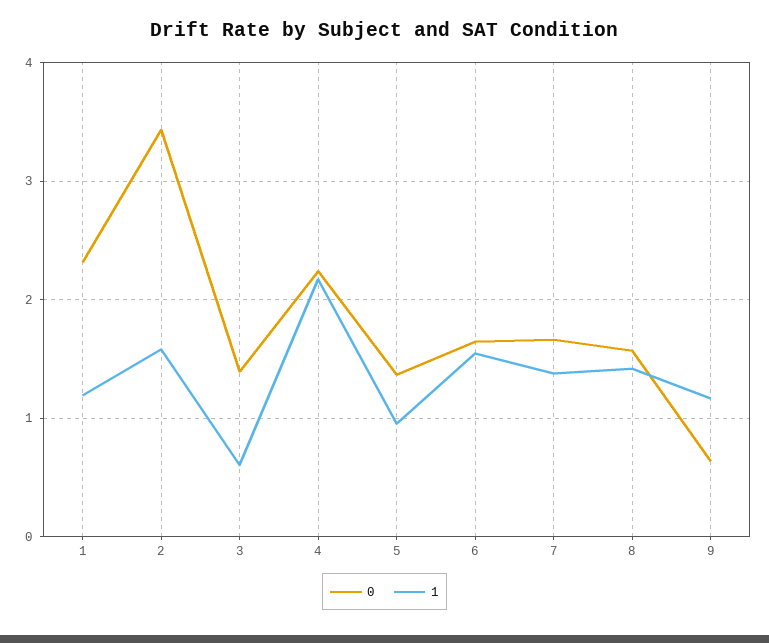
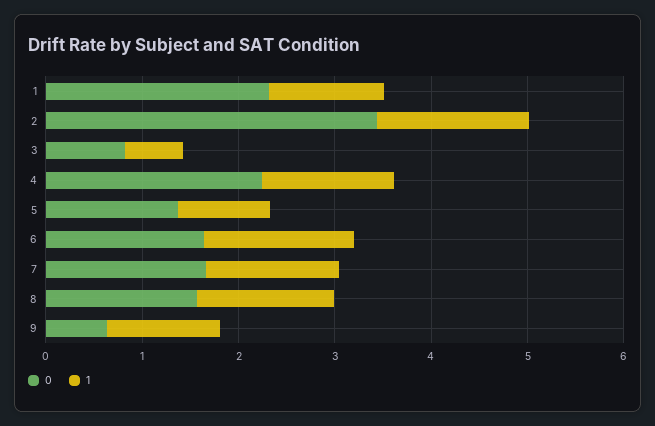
0, 3: 1.4 -> 0.8
1, 4: 2.2 -> 1.4

